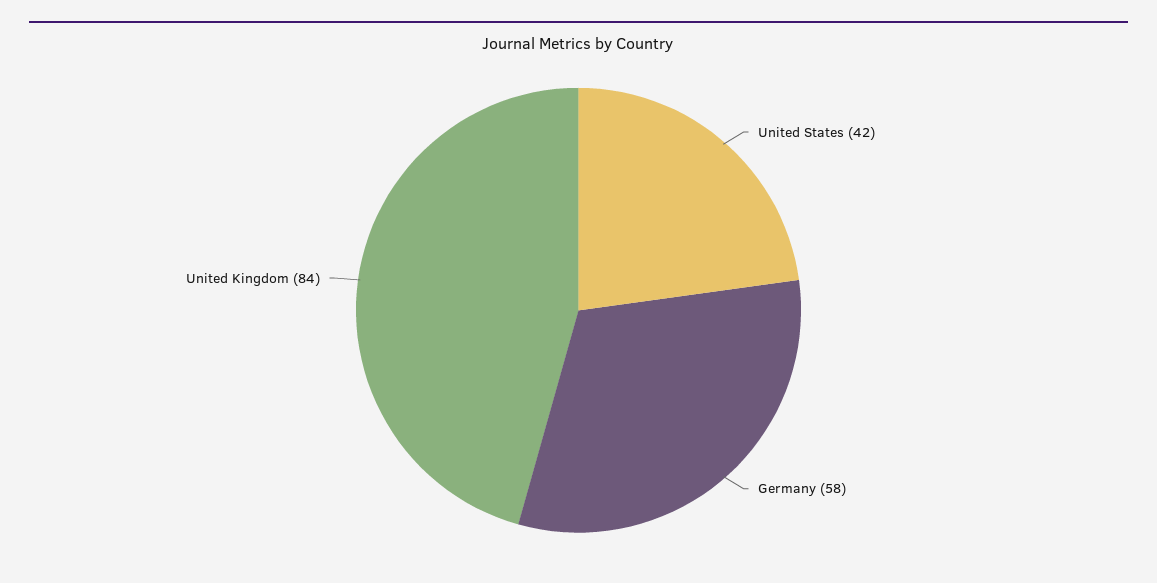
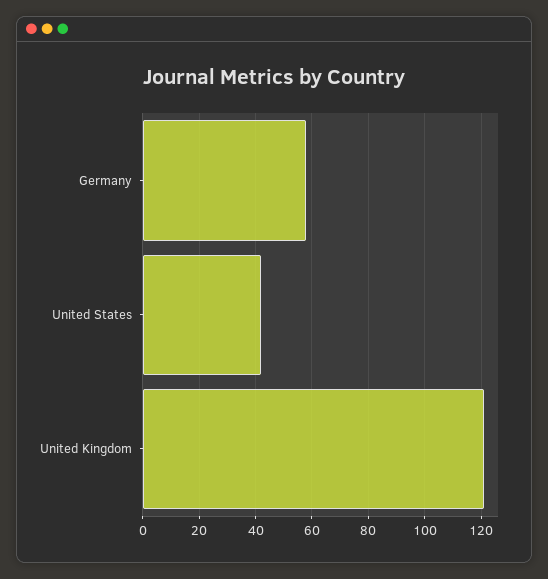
United Kingdom: 84 -> 120

